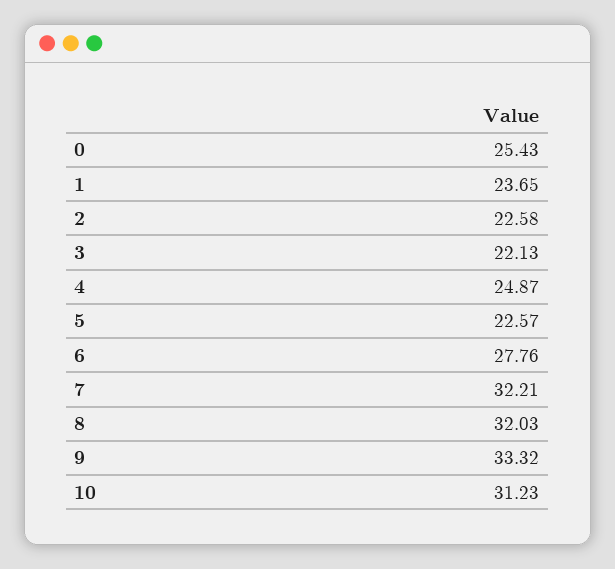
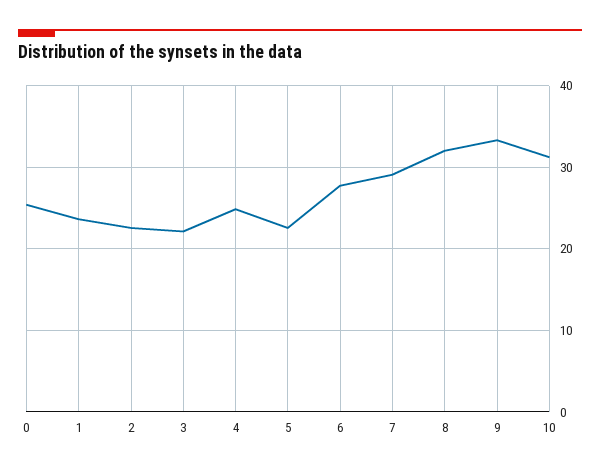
7: 32.21 -> 29

